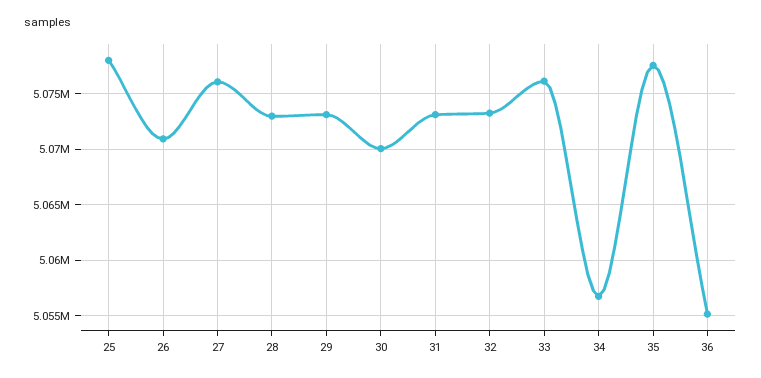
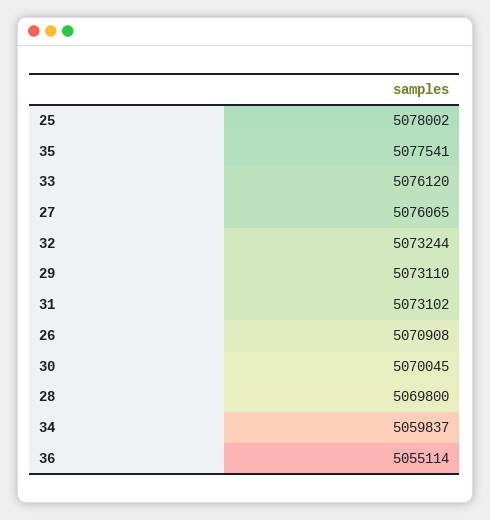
28: 5073000 -> 5069800
34: 5057000 -> 5059837

